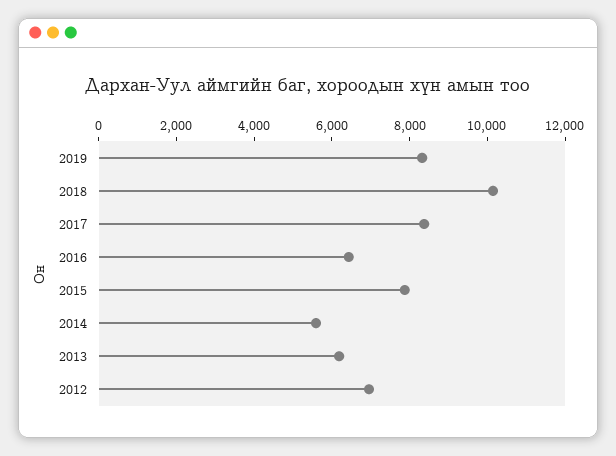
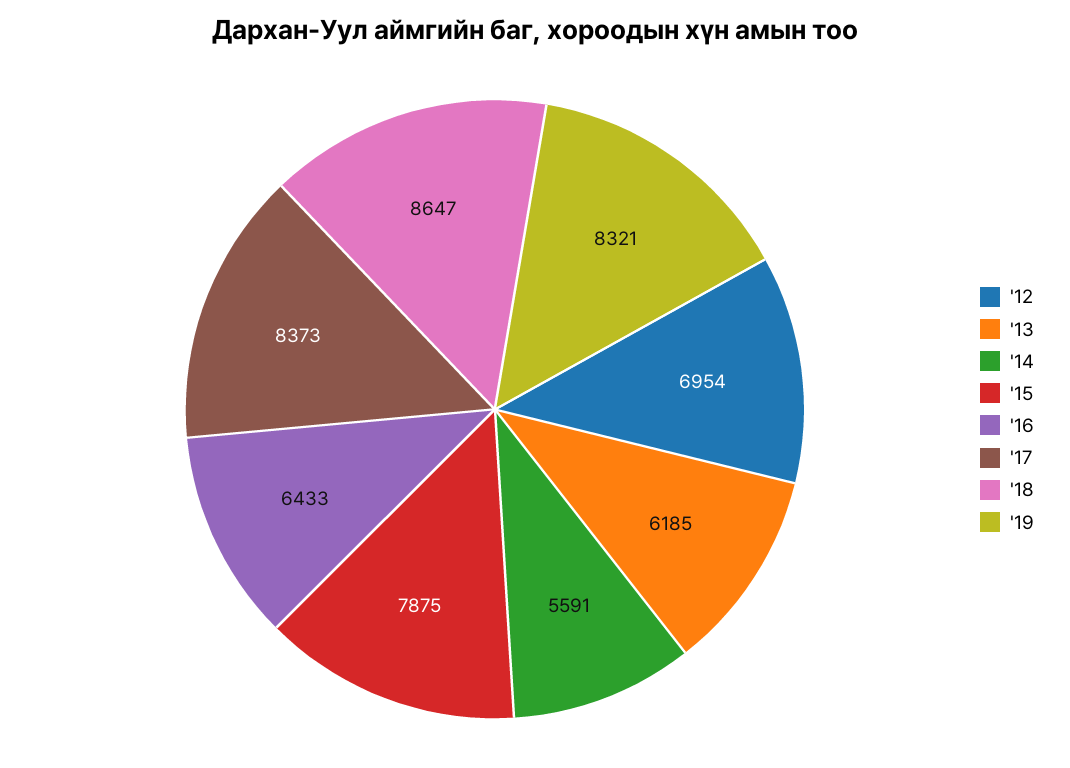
2018: 10000 -> 8647

